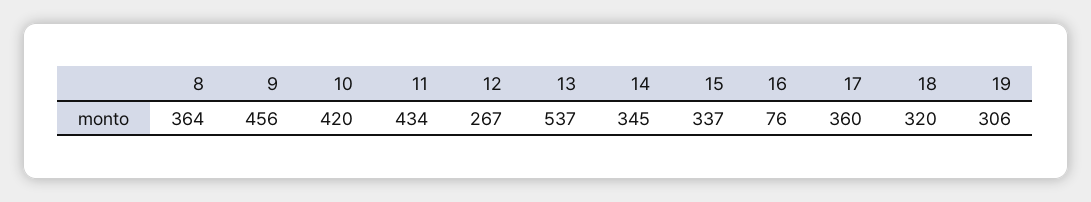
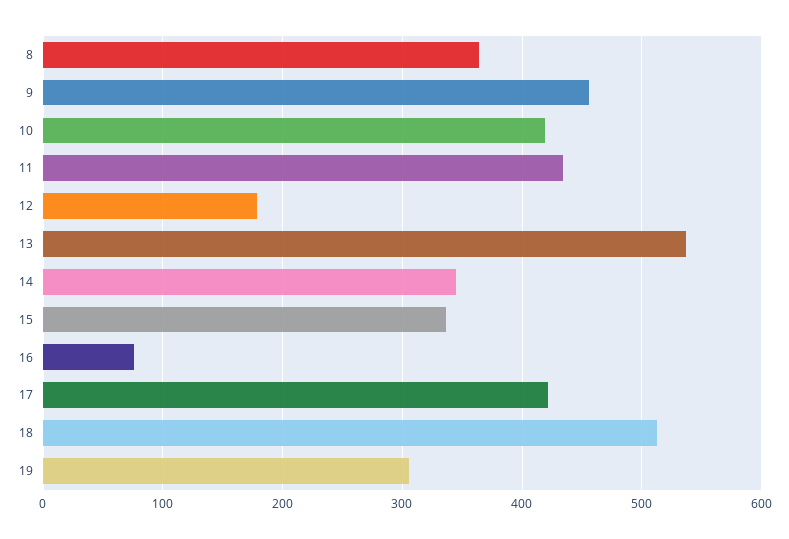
12: 267 -> 180
17: 360 -> 420
18: 320 -> 510

